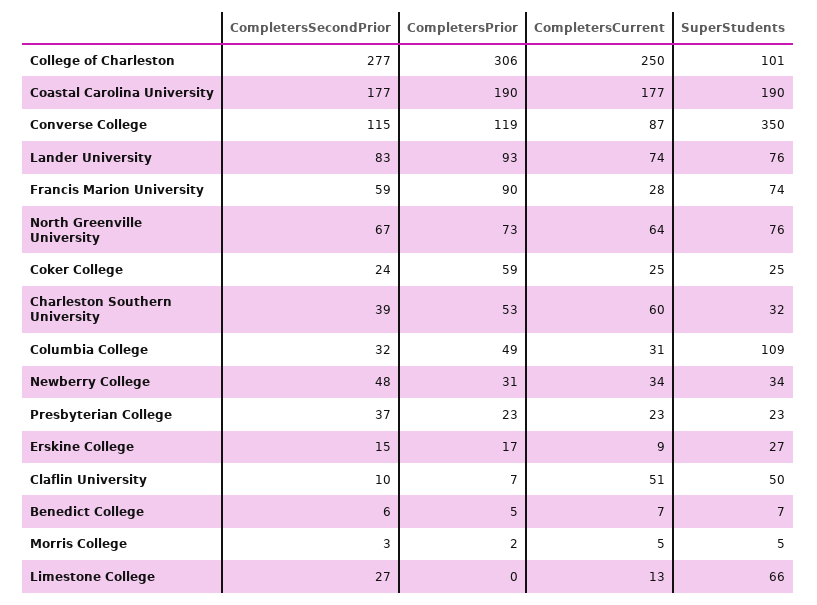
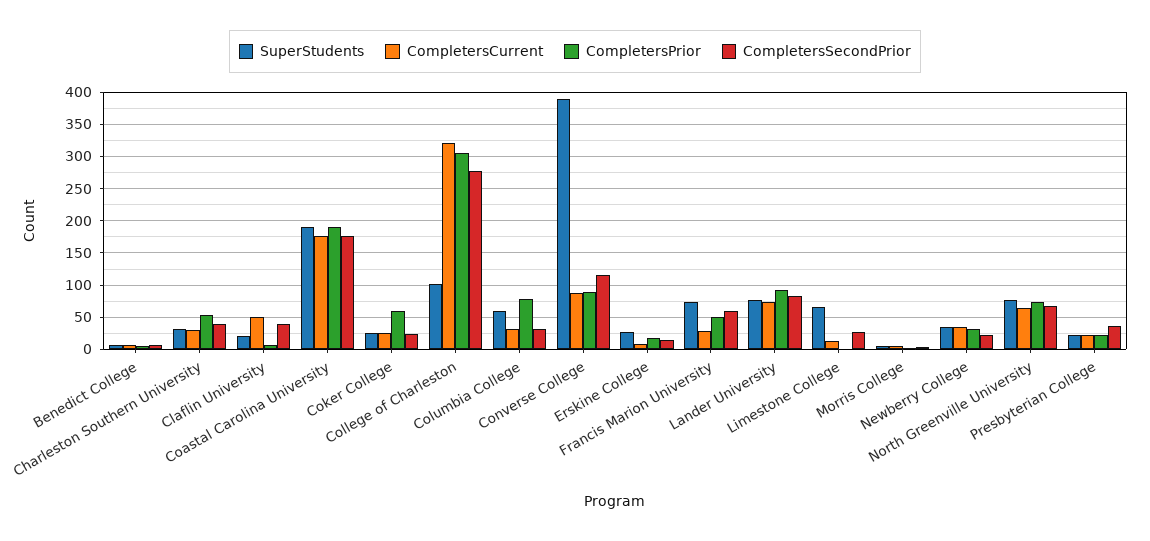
CompletersCurrent, College of Charleston: 250 -> 320
CompletersPrior, Converse College: 119 -> 90
SuperStudents, Converse College: 350 -> 390
CompletersPrior, Francis Marion University: 90 -> 50
CompletersCurrent, Charleston Southern University: 60 -> 30
CompletersPrior, Columbia College: 49 -> 80
SuperStudents, Columbia College: 109 -> 60
CompletersSecondPrior, Newberry College: 48 -> 20
CompletersSecondPrior, Claflin University: 10 -> 40
SuperStudents, Claflin University: 50 -> 20

